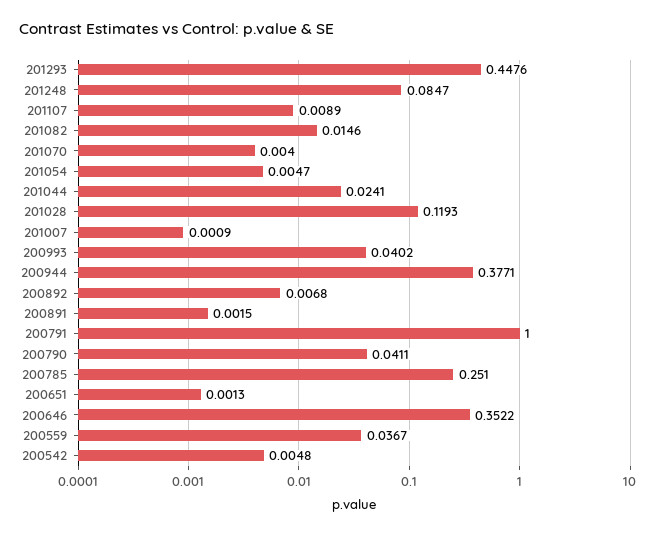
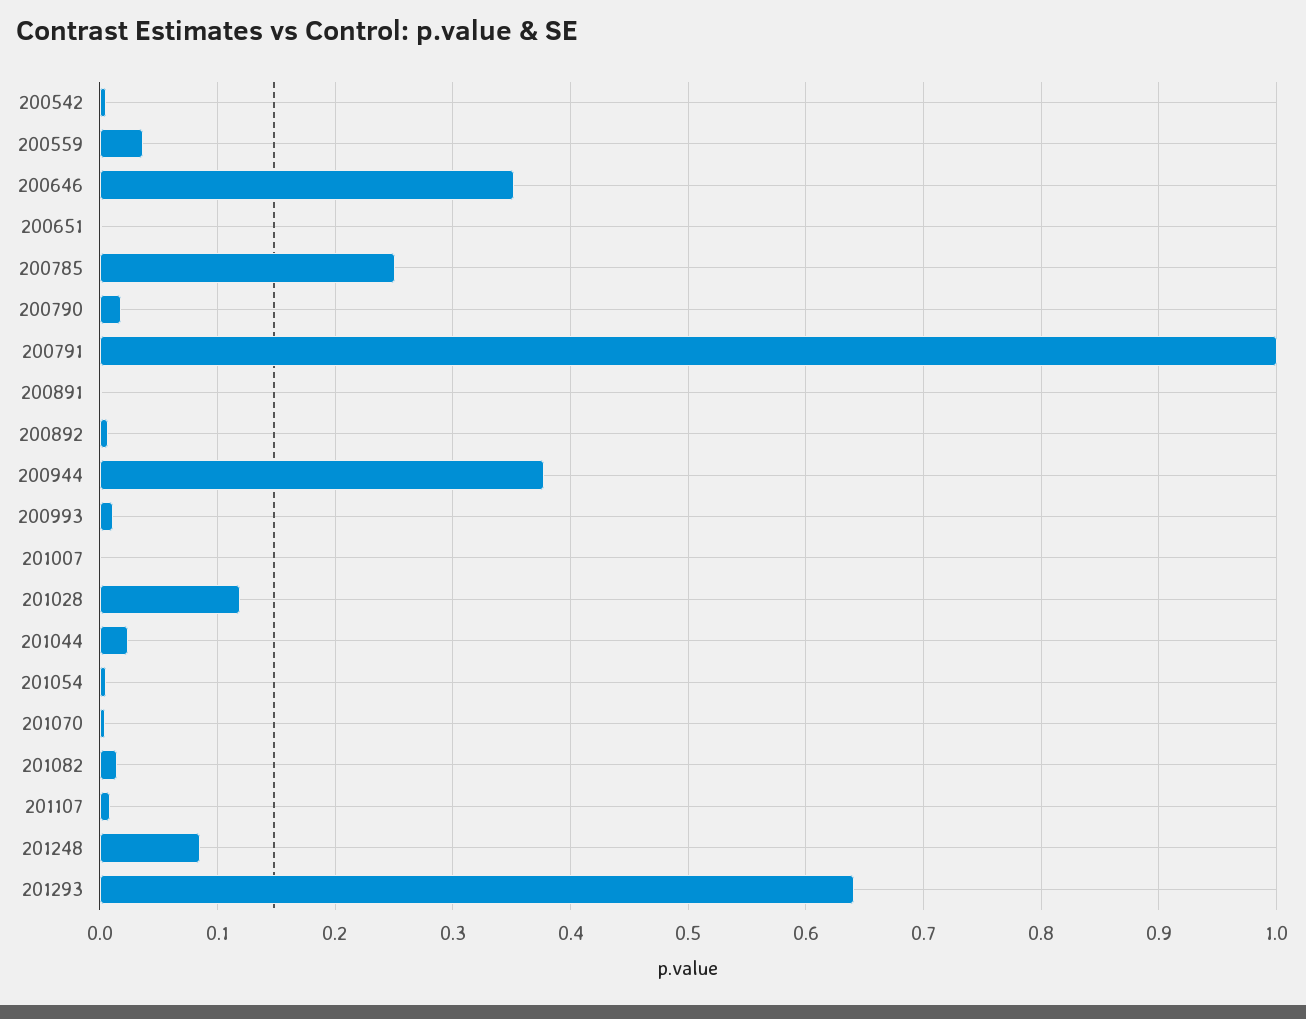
201293: 0.4476 -> 0.64
200993: 0.0402 -> 0.01
200790: 0.0411 -> 0.02

